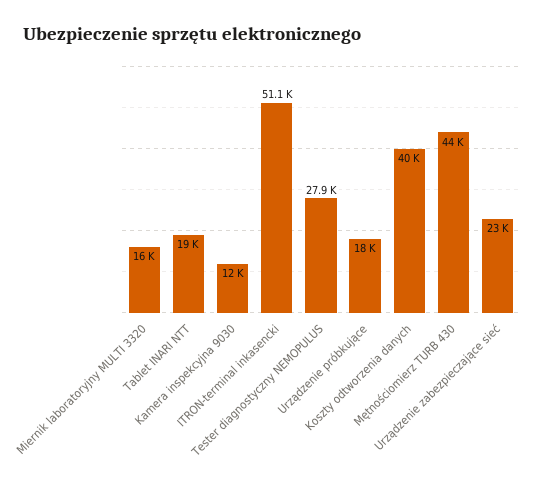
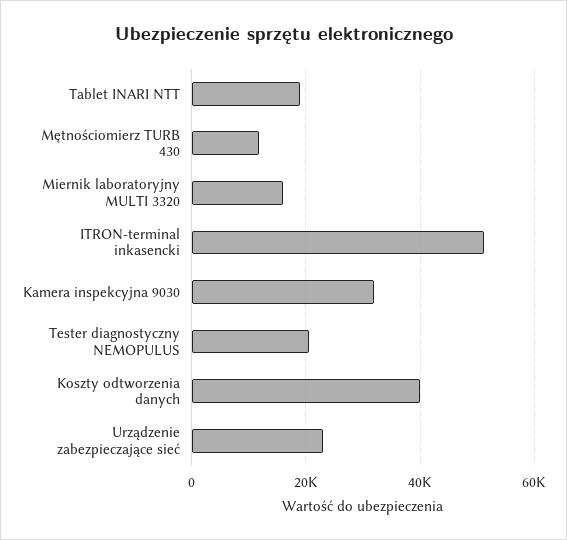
Kamera inspekcyjna 9030: 12000 -> 32000
Tester diagnostyczny NEMOPULUS: 27900 -> 20000
Urządzenie próbkujące: 18000 -> none
Mętnościomierz TURB 430: 44000 -> 12000

